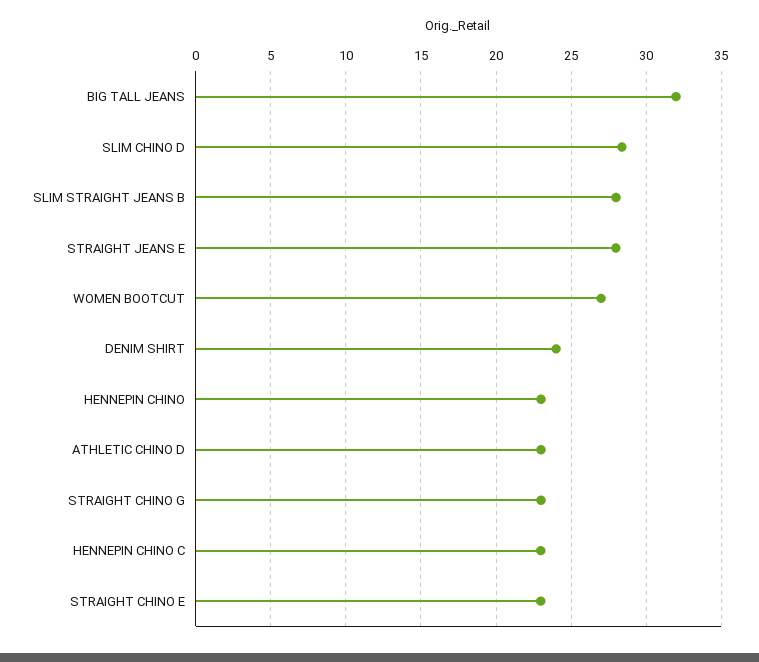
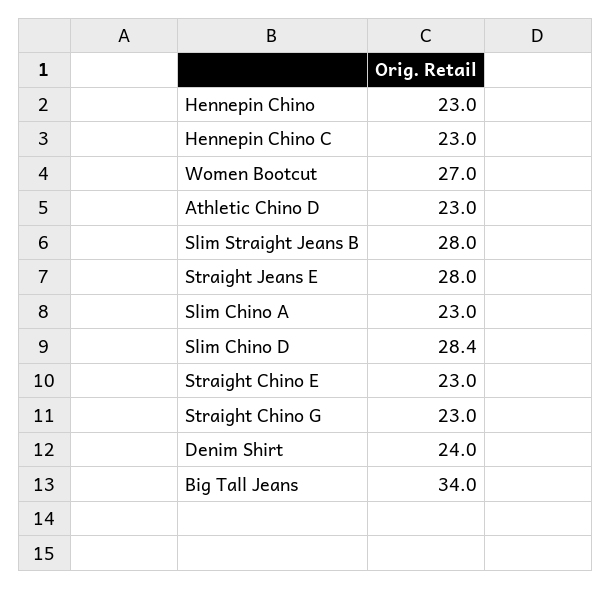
BIG TALL JEANS: 32 -> 34
Slim Chino A: none -> 23

